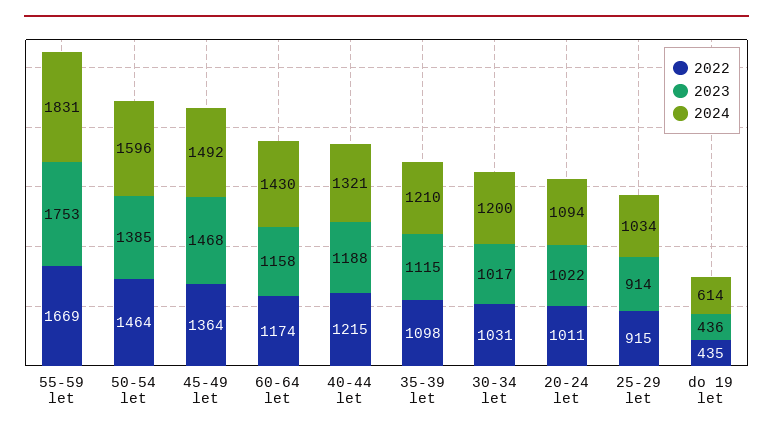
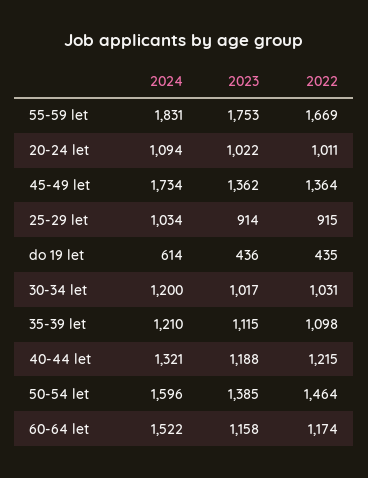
2023, 45-49 let: 1468 -> 1362
2024, 45-49 let: 1492 -> 1734
2024, 60-64 let: 1430 -> 1522

